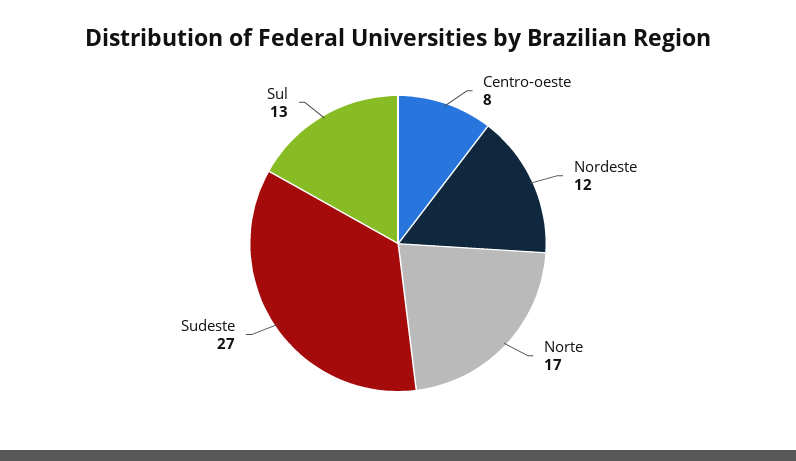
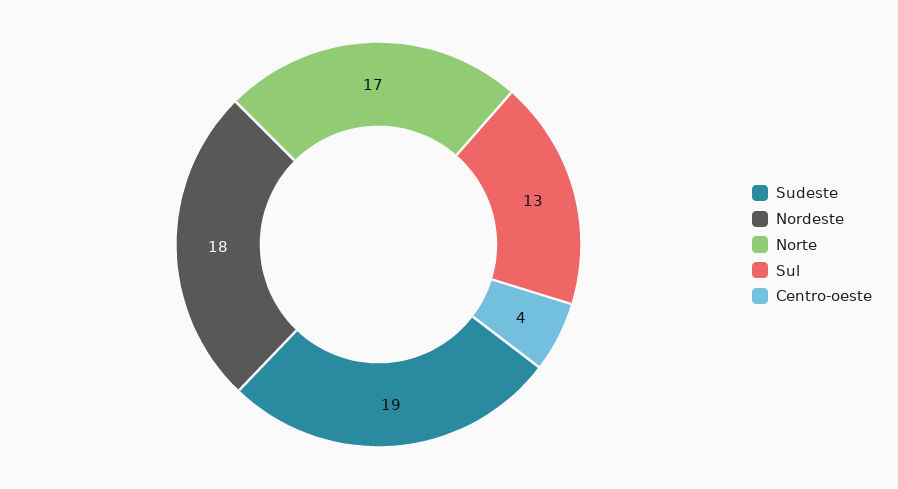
Centro-oeste: 8 -> 4
Nordeste: 12 -> 18
Sudeste: 27 -> 19

